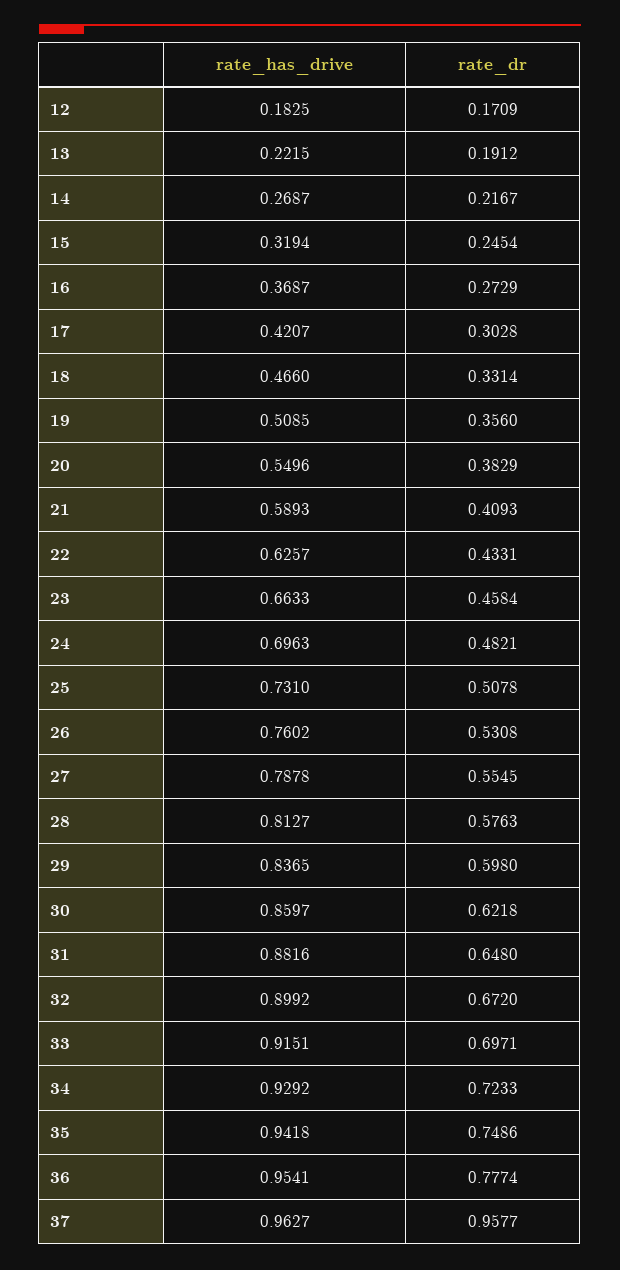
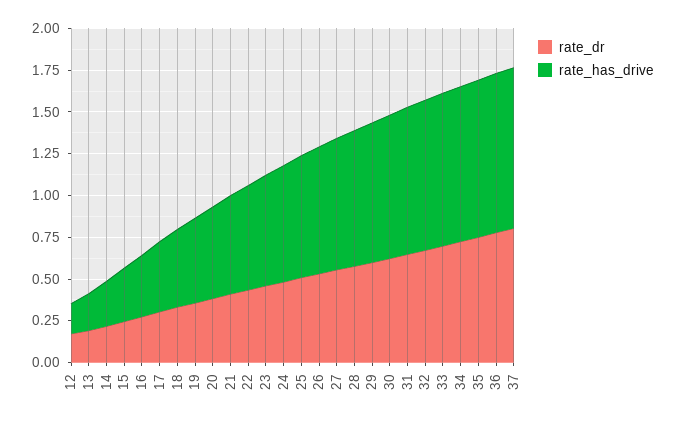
rate_dr, 37: 0.9577 -> 0.8

